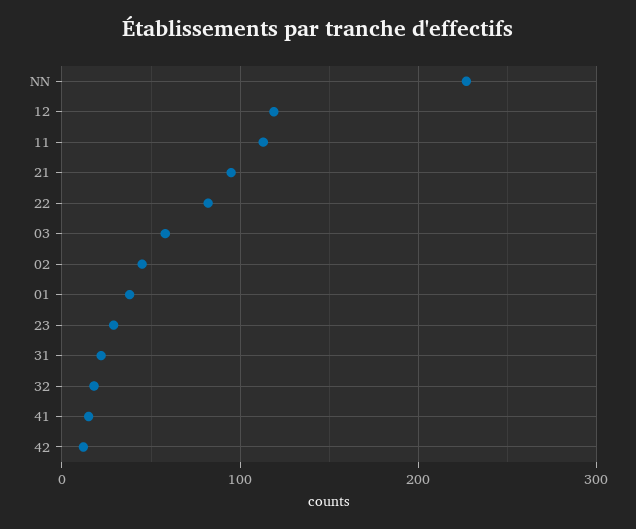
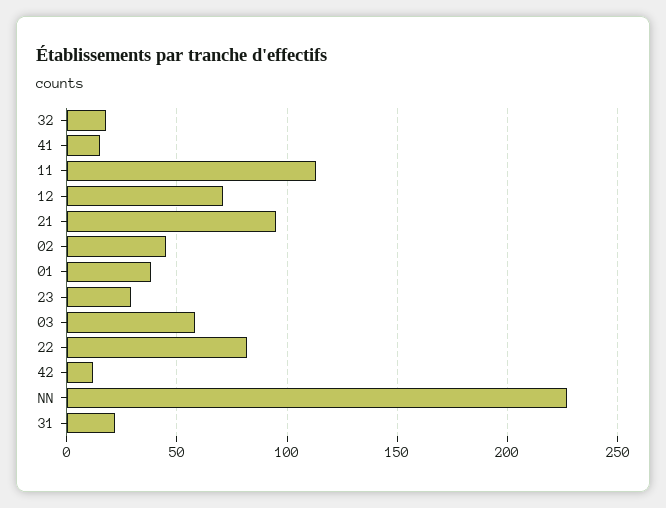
12: 120 -> 70

